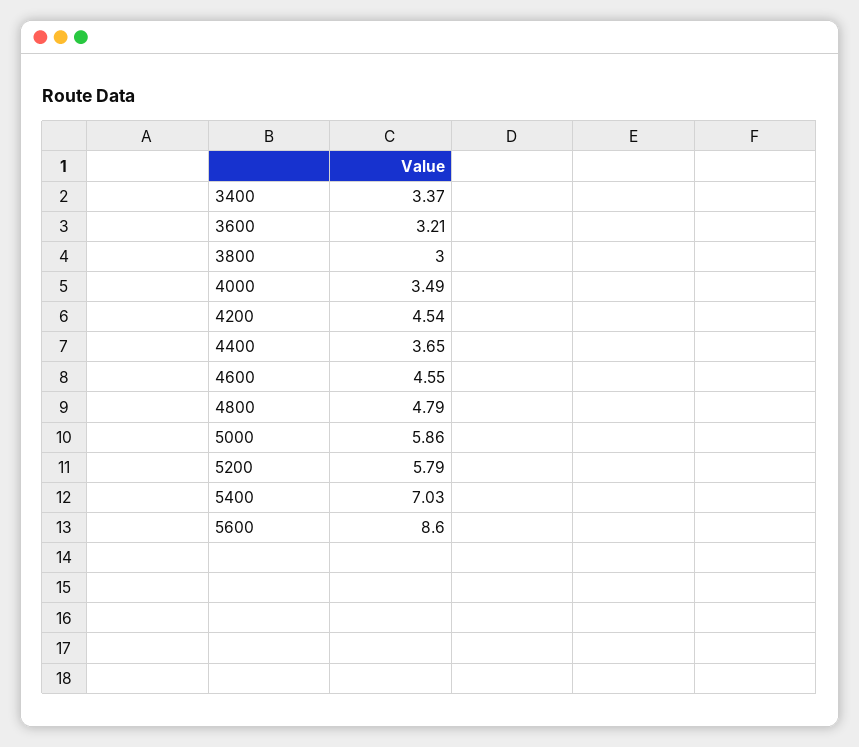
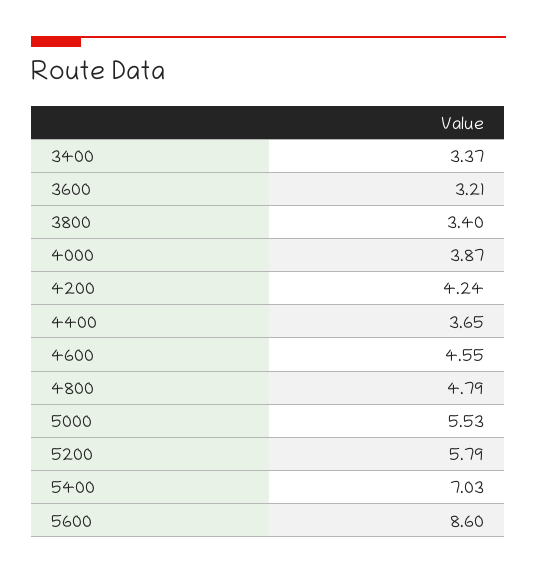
3800: 3 -> 3.4
4000: 3.49 -> 3.87
4200: 4.54 -> 4.24
5000: 5.86 -> 5.53

